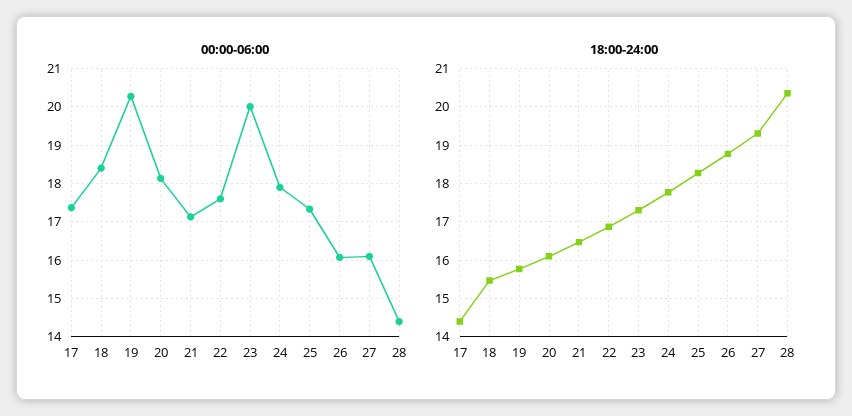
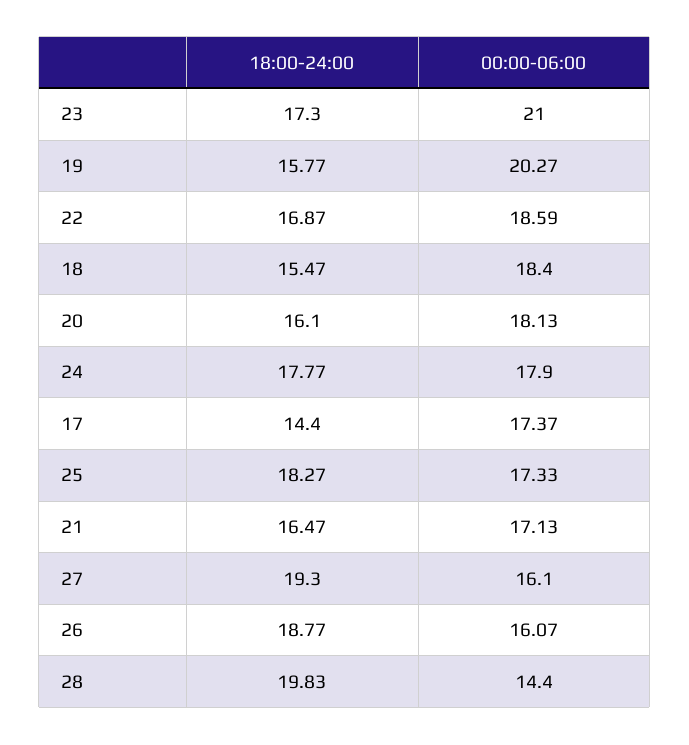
00:00-06:00, 22: 17.6 -> 18.59
00:00-06:00, 23: 20 -> 21
18:00-24:00, 28: 20.4 -> 19.83

